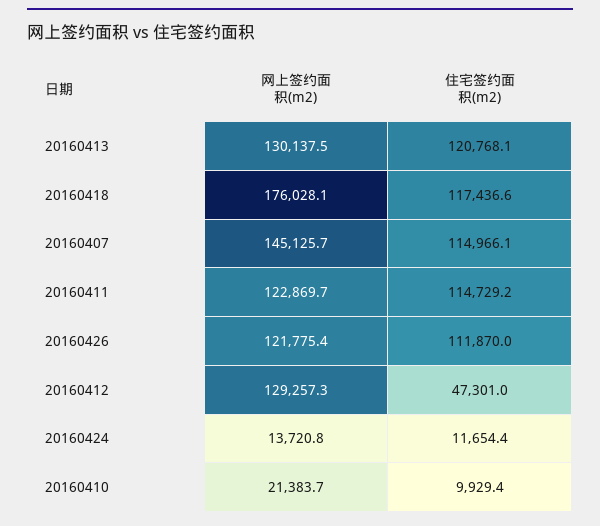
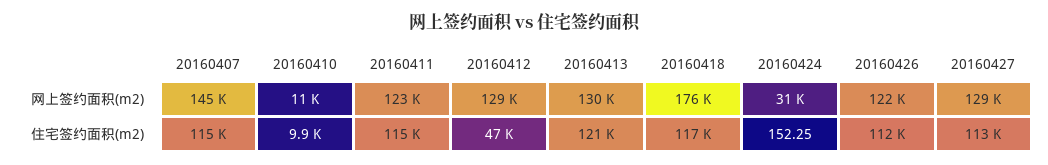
网上签约面积(m2), 20160424: 13720.8 -> 31000
住宅签约面积(m2), 20160424: 11654.4 -> 152.25
网上签约面积(m2), 20160410: 21383.7 -> 11000
网上签约面积(m2), 20160427: none -> 129000
住宅签约面积(m2), 20160427: none -> 113000

